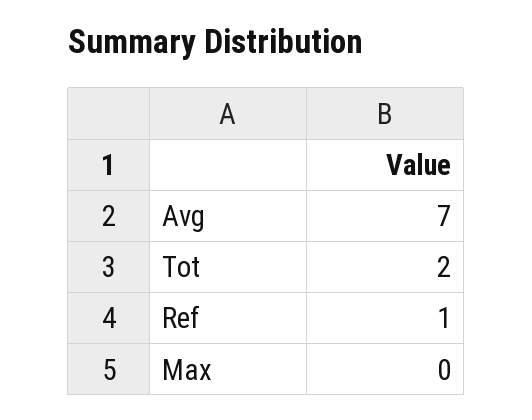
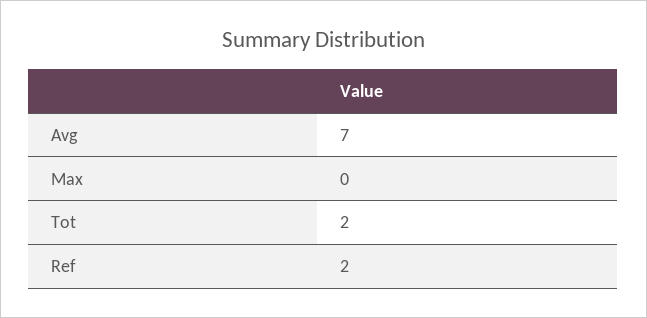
Ref: 1 -> 2

